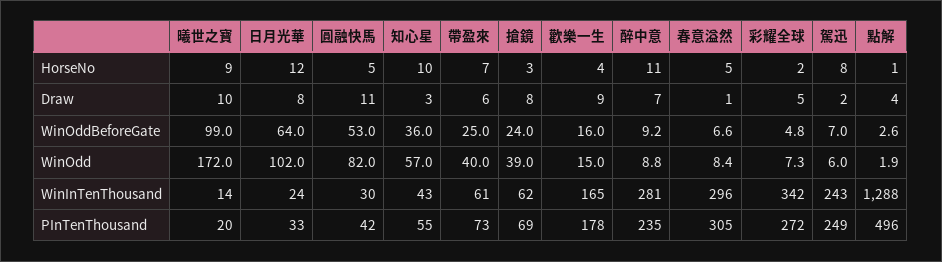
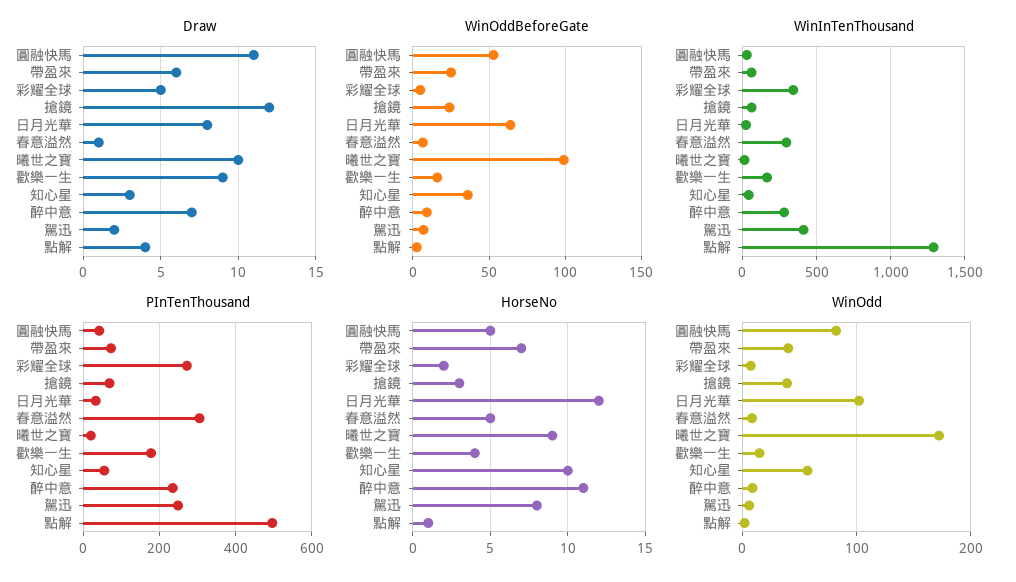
Draw, 搶鏡: 8 -> 12
WinInTenThousand, 駕迅: 243 -> 400

